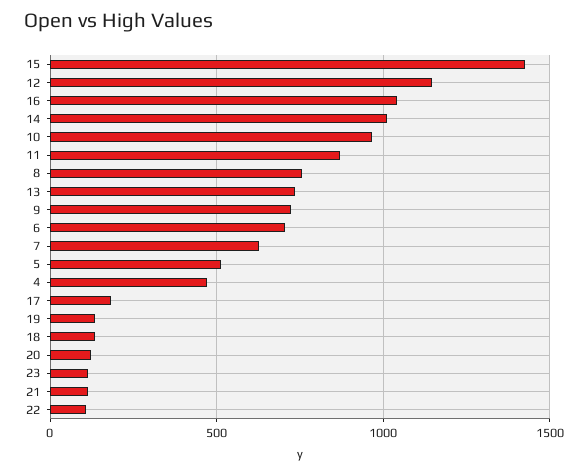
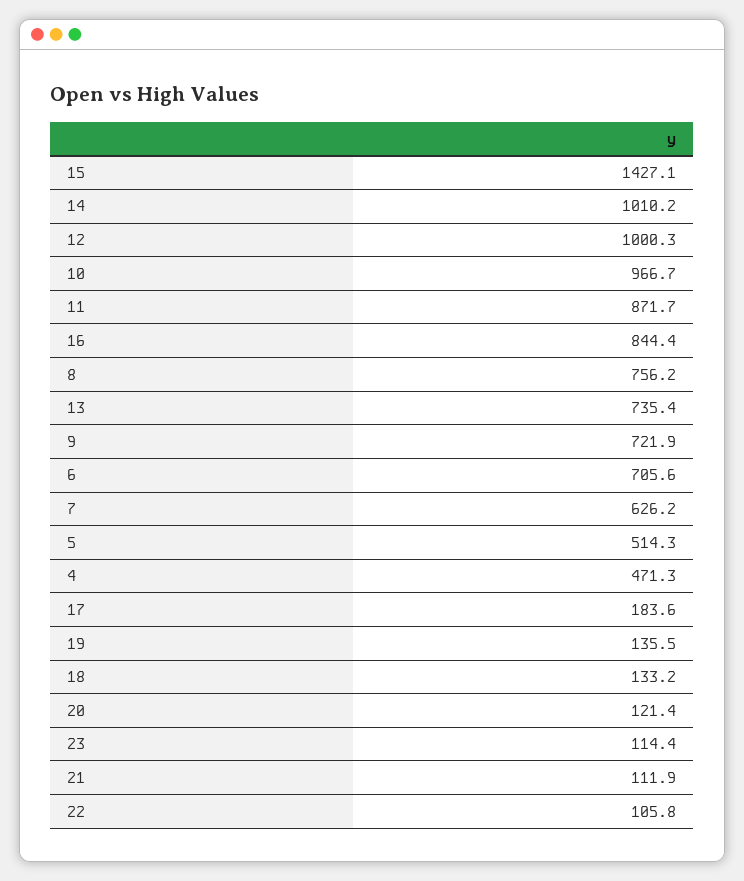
12: 1150 -> 1000.3
16: 1050 -> 844.4

